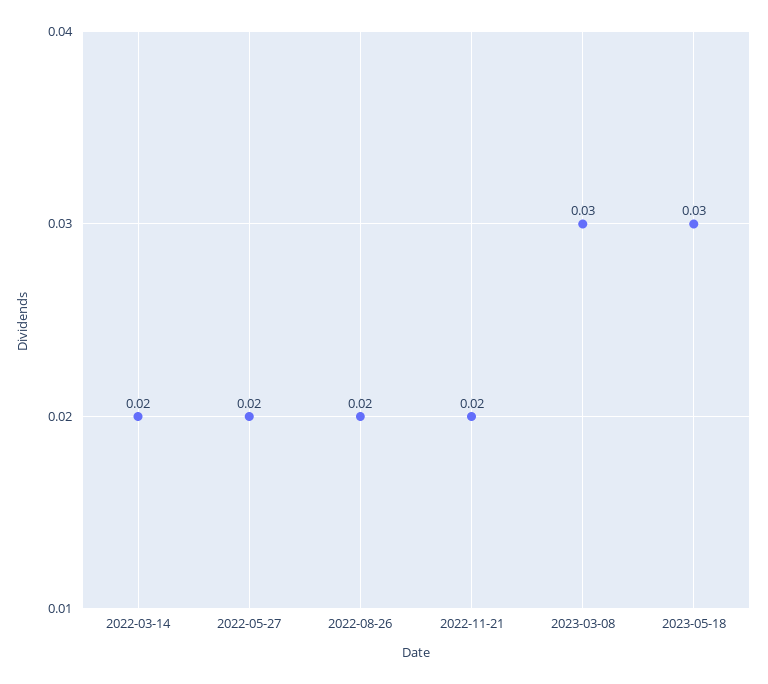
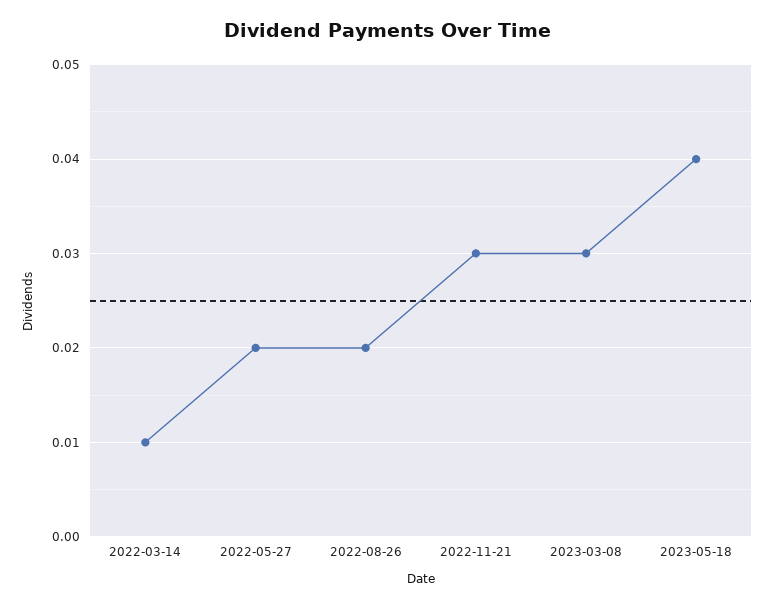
2022-03-14: 0.02 -> 0.01
2022-11-21: 0.02 -> 0.03
2023-05-18: 0.03 -> 0.04

